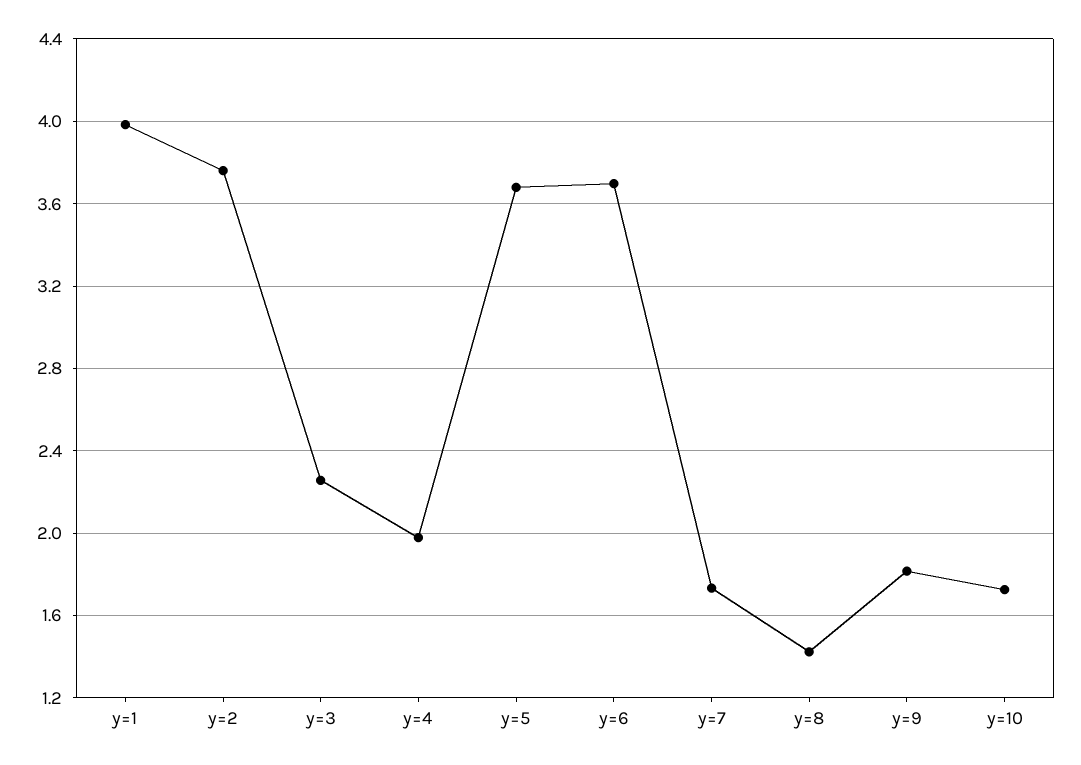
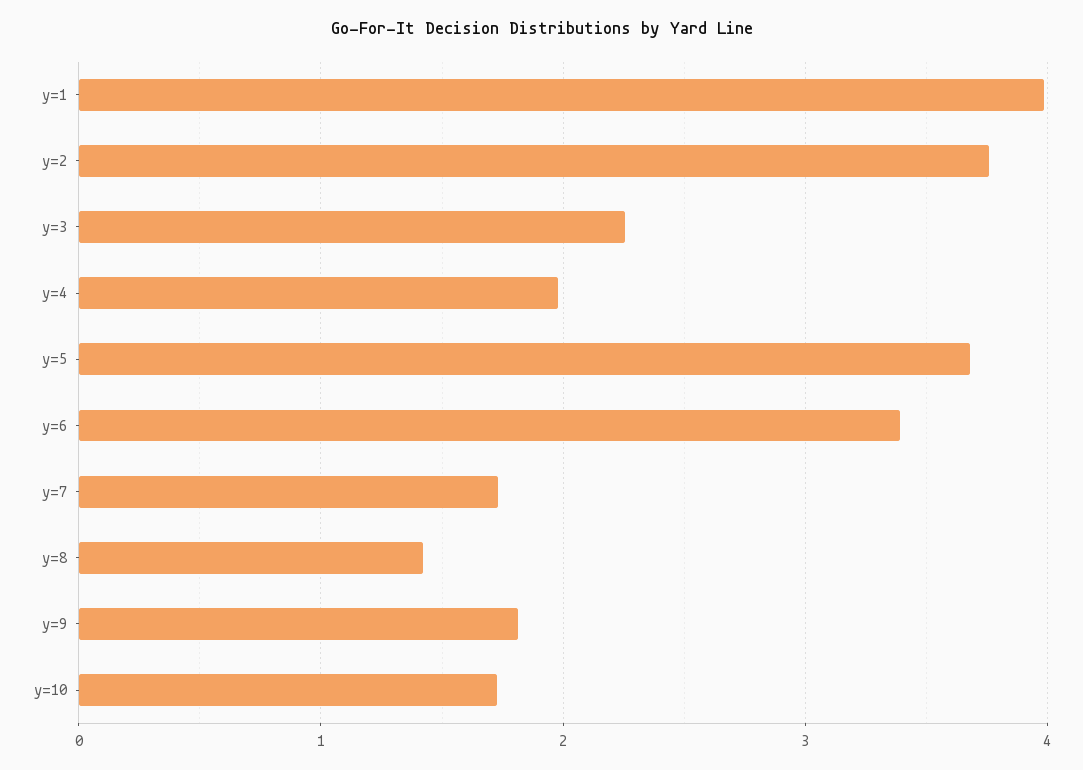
y=6: 3.7 -> 3.4

